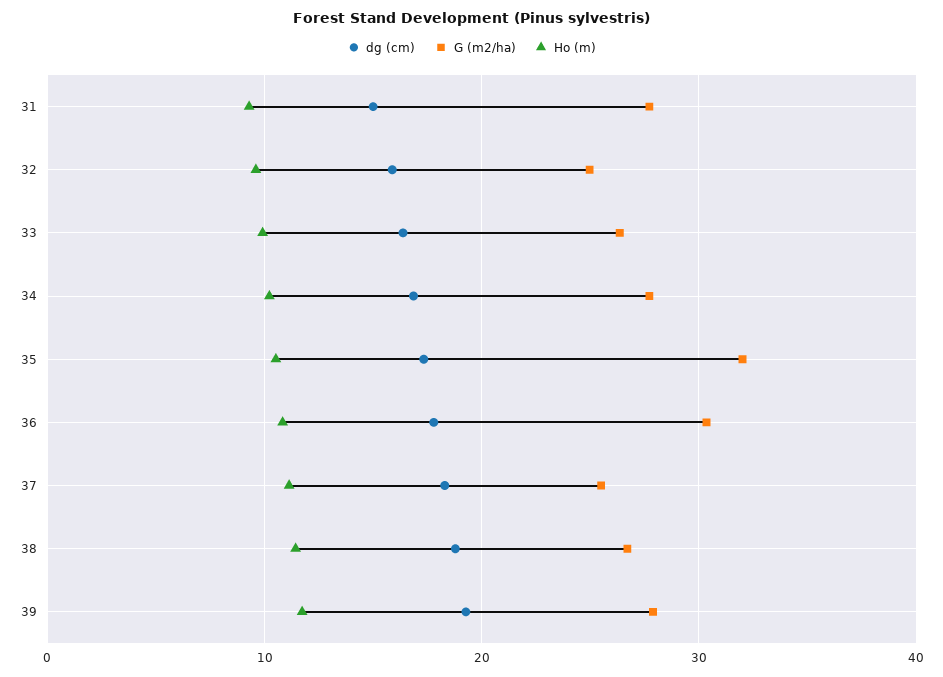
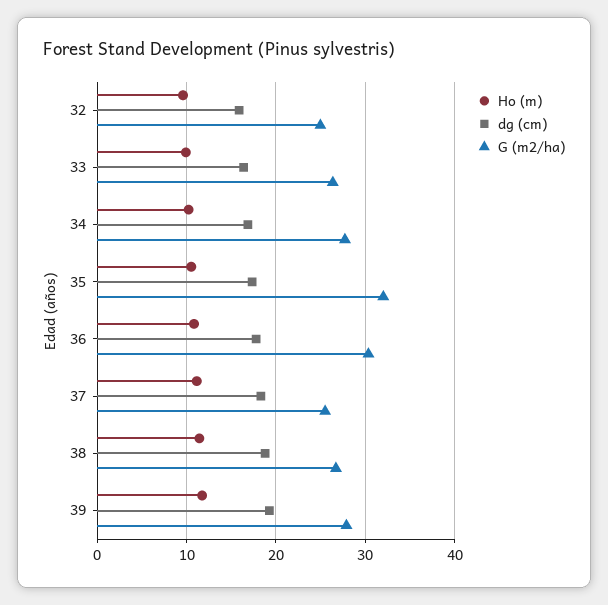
dg (cm), 31: 15 -> none
G (m2/ha), 31: 28 -> none
Ho (m), 31: 9 -> none

